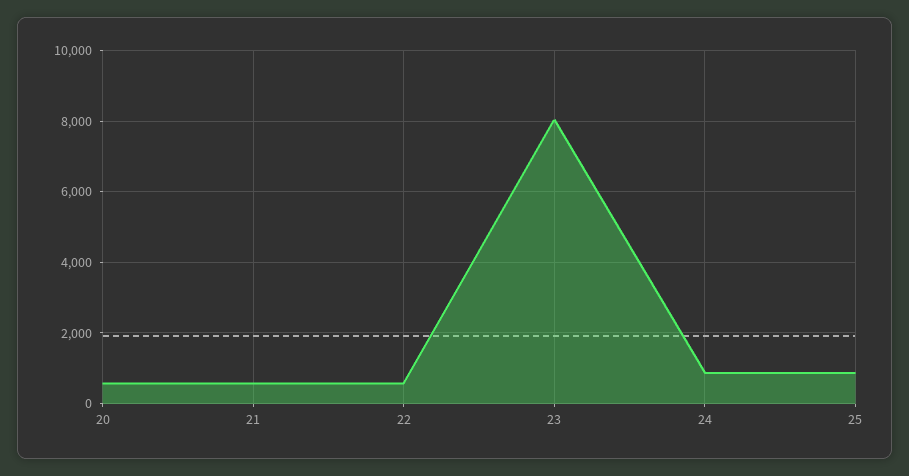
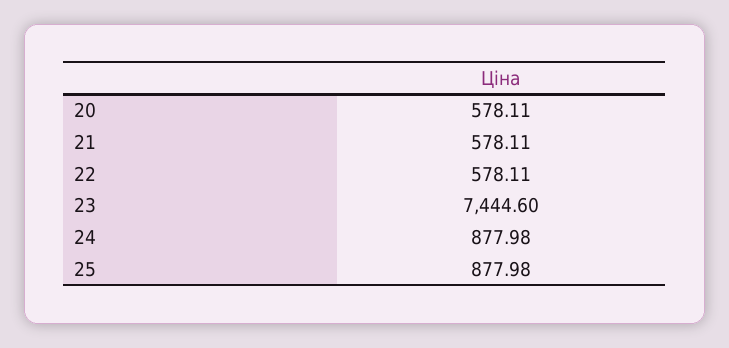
23: 8000 -> 7444.6

